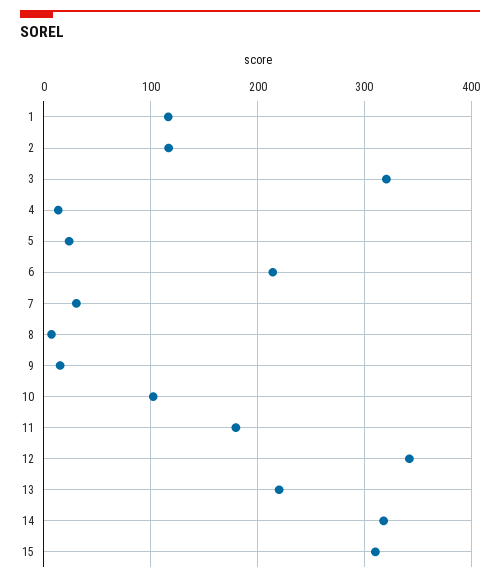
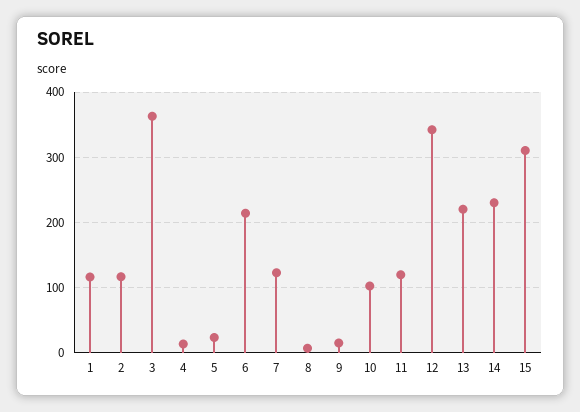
3: 320 -> 360
7: 30 -> 120
11: 180 -> 120
14: 320 -> 230

